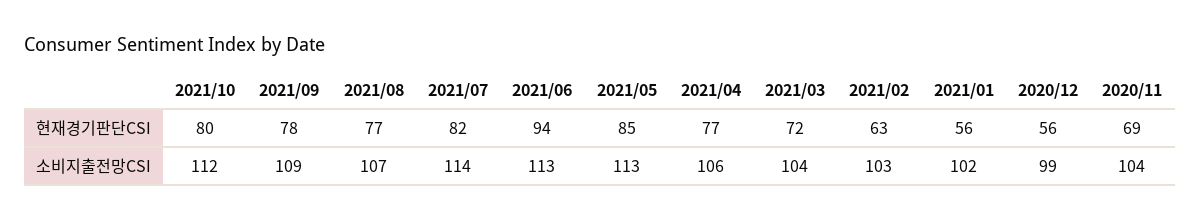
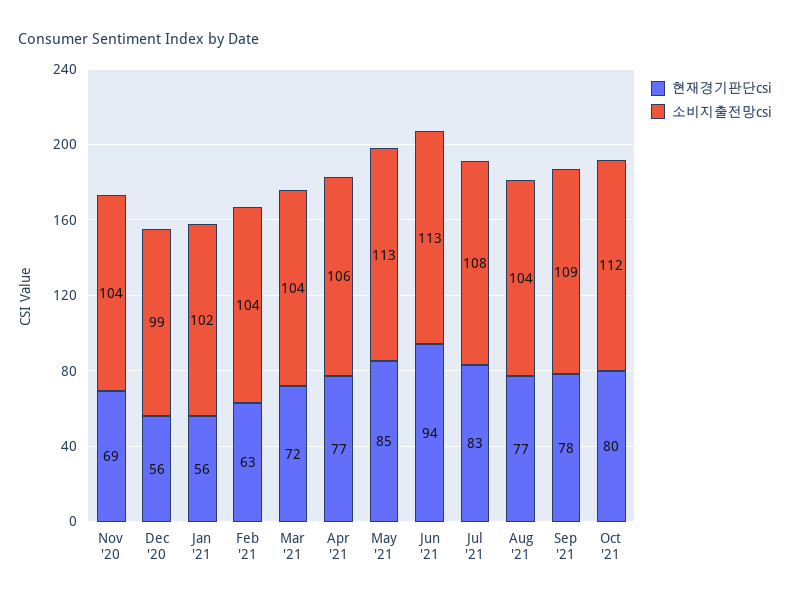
현재경기판단CSI, 2021/07: 82 -> 83
소비지출전망CSI, 2021/08: 107 -> 104
소비지출전망CSI, 2021/07: 114 -> 108
소비지출전망CSI, 2021/02: 103 -> 104

